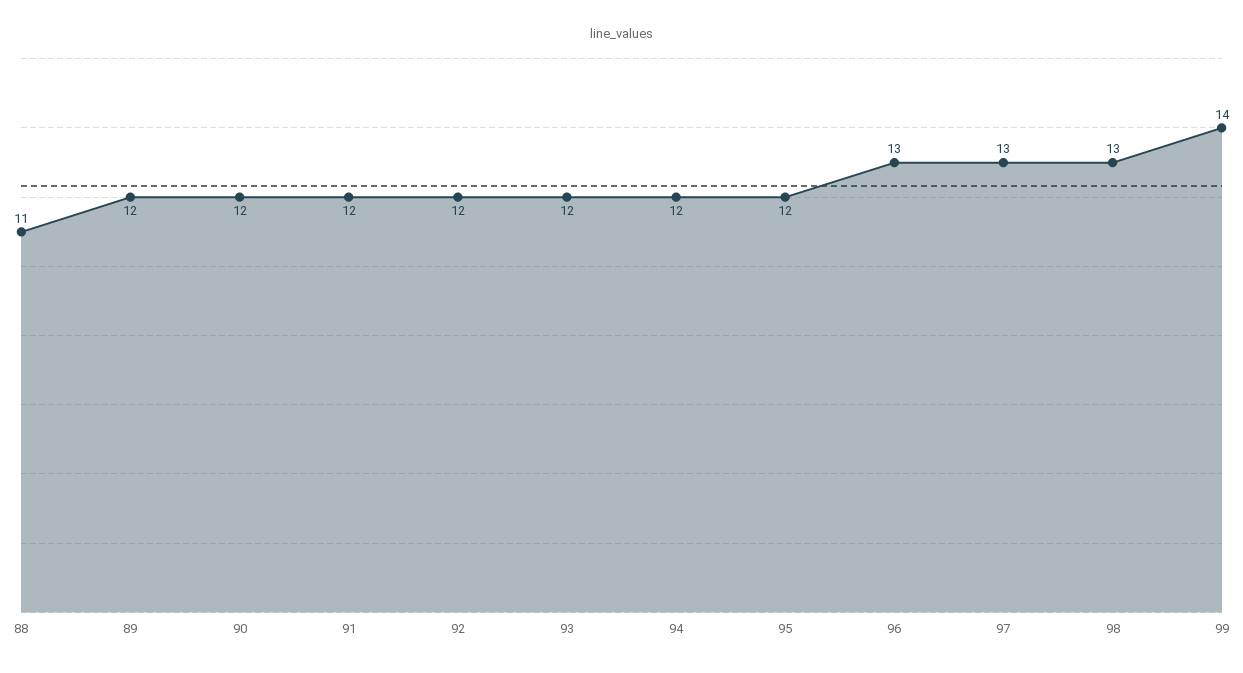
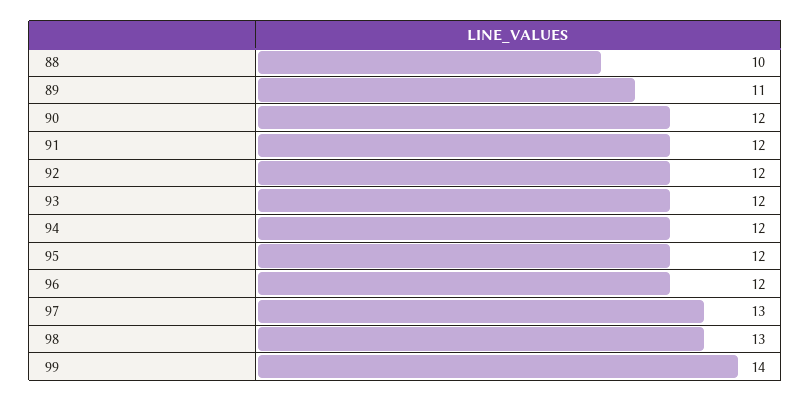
88: 11 -> 10
89: 12 -> 11
96: 13 -> 12

